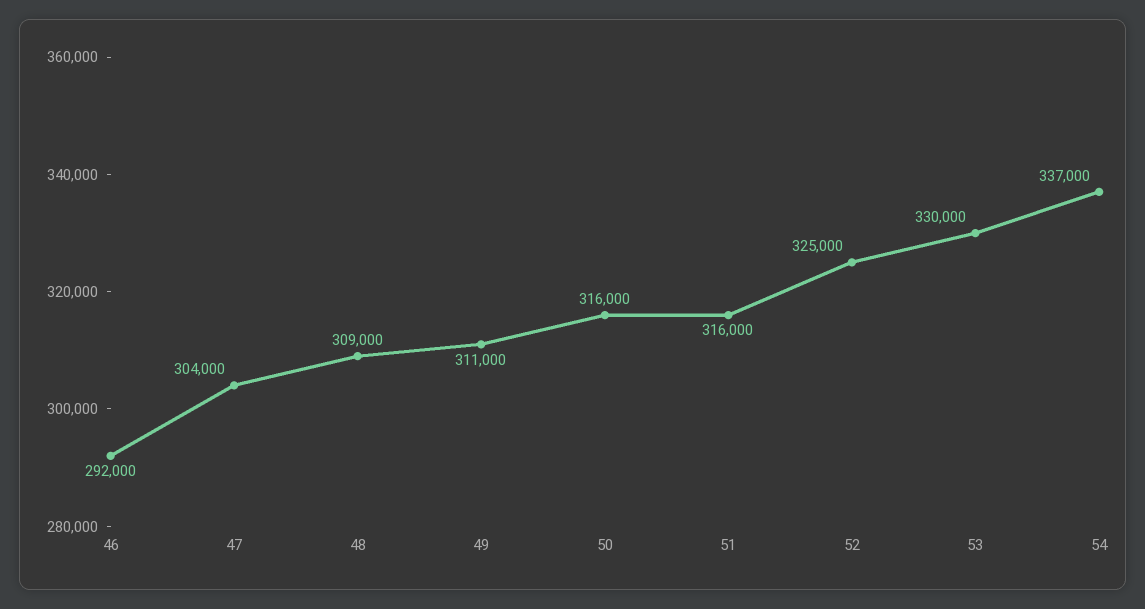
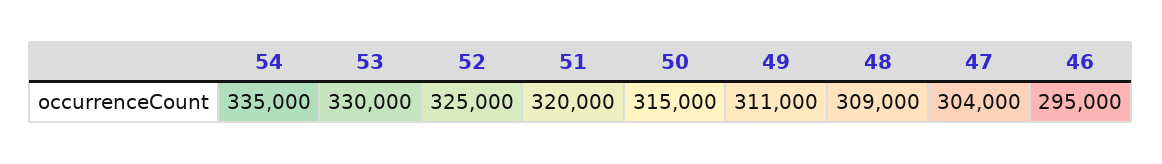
46: 292000 -> 295000
50: 316000 -> 315000
51: 316000 -> 320000
54: 337000 -> 335000

